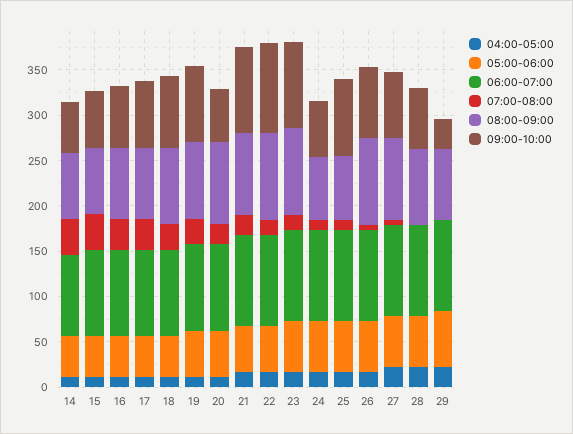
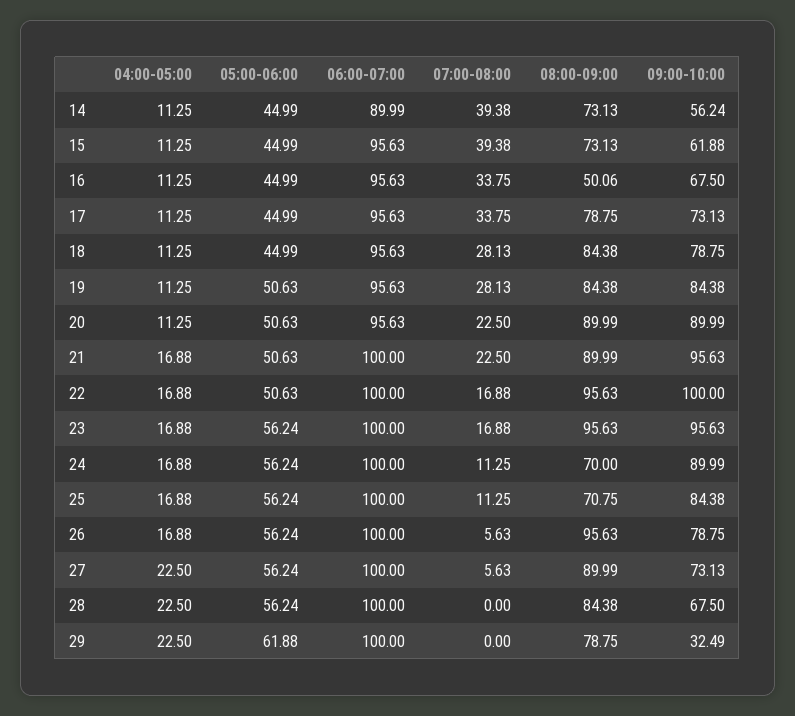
08:00-09:00, 16: 80 -> 50.06
09:00-10:00, 20: 60 -> 89.99
09:00-10:00, 24: 60 -> 89.99

